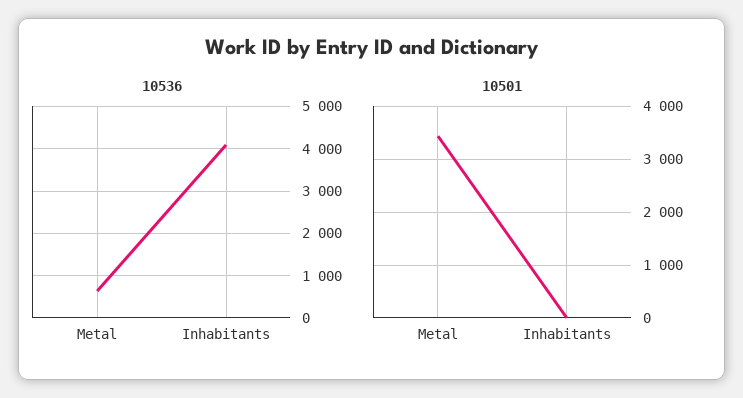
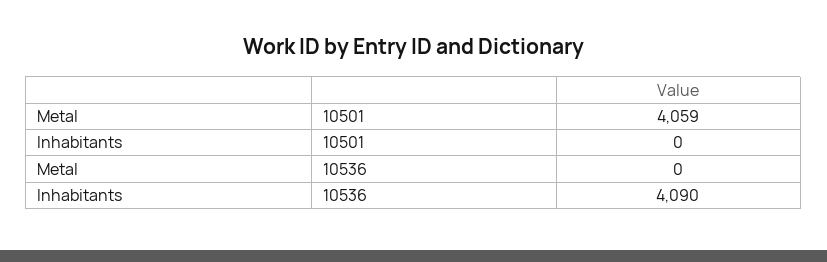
10536, Metal: 600 -> 0
10501, Metal: 3400 -> 4059

